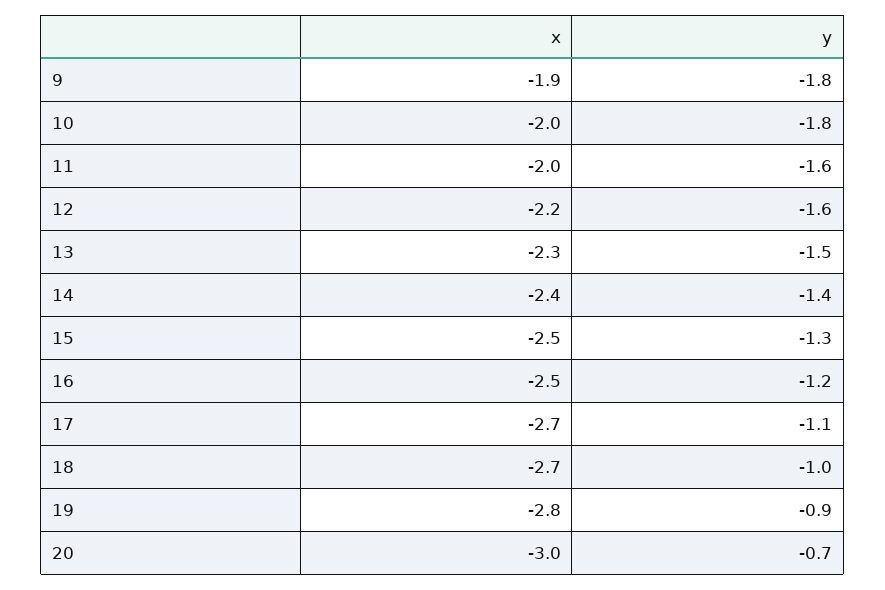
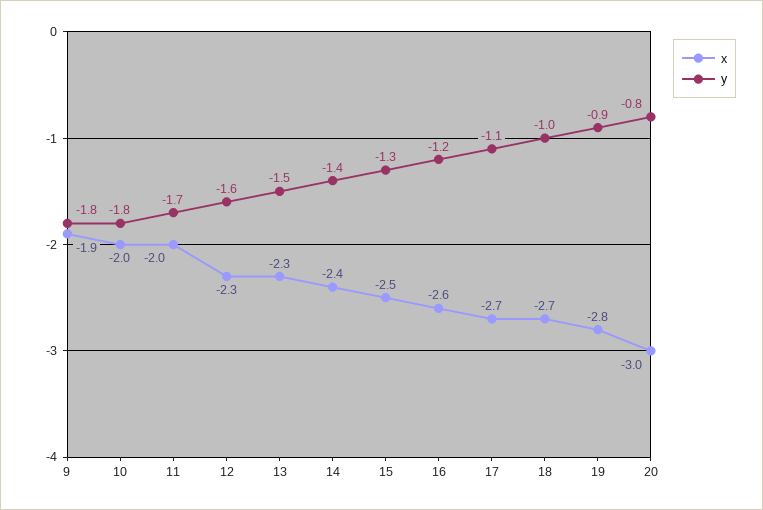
y, 11: -1.6 -> -1.7
x, 12: -2.2 -> -2.3
x, 16: -2.5 -> -2.6
y, 20: -0.7 -> -0.8

